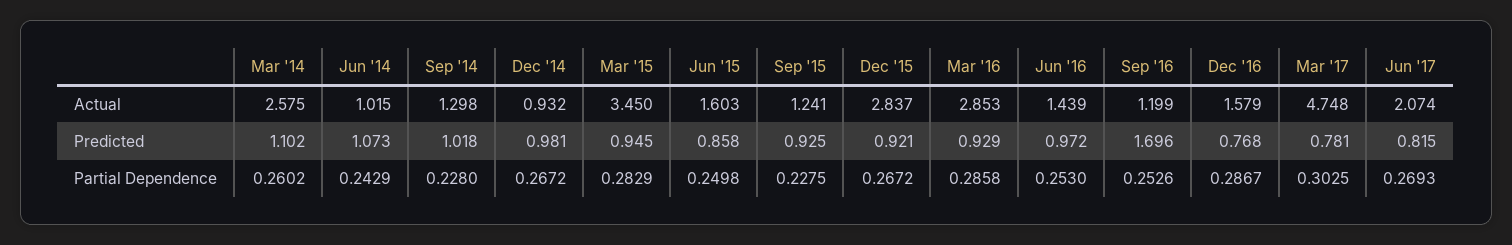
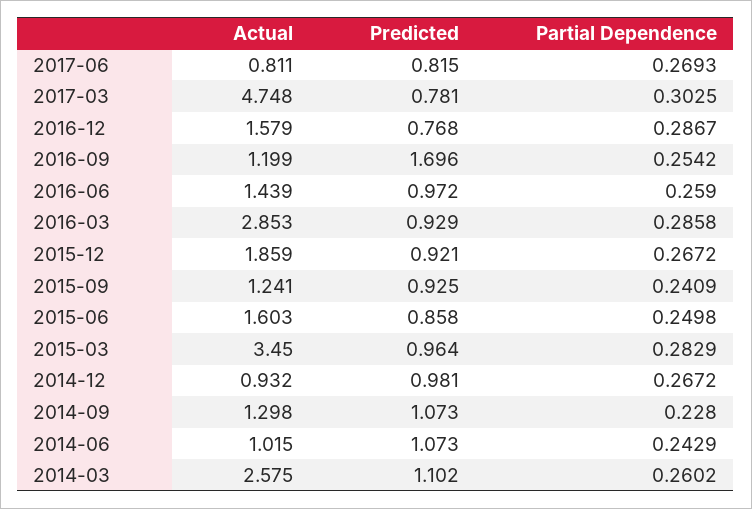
Dec '15, Actual: 2.837 -> 1.859
Jun '17, Actual: 2.074 -> 0.811
Sep '14, Predicted: 1.018 -> 1.073
Mar '15, Predicted: 0.945 -> 0.964
Sep '15, Partial Dependence: 0.2275 -> 0.2409
Jun '16, Partial Dependence: 0.253 -> 0.259
Sep '16, Partial Dependence: 0.2526 -> 0.2542

